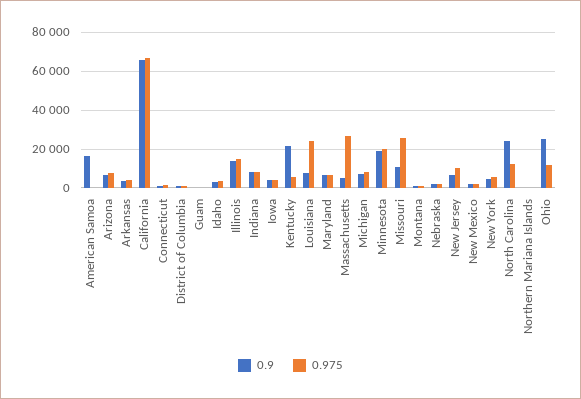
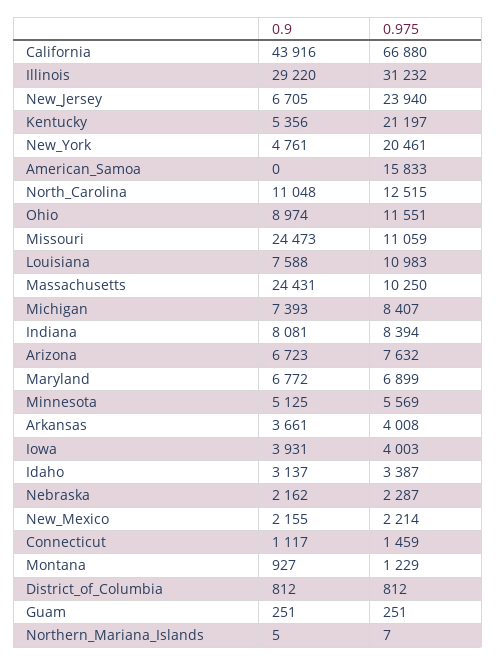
0.9, American Samoa: 15000 -> 0
0.975, American Samoa: 0 -> 15833
0.9, California: 65000 -> 43916
0.9, Illinois: 15000 -> 29220
0.975, Illinois: 15000 -> 31232
0.9, Kentucky: 20000 -> 5356
0.975, Kentucky: 5000 -> 21197
0.975, Louisiana: 25000 -> 10983
0.9, Massachusetts: 5000 -> 24431
0.975, Massachusetts: 25000 -> 10250
0.9, Minnesota: 20000 -> 5125
0.975, Minnesota: 20000 -> 5569
0.9, Missouri: 10000 -> 24473
0.975, Missouri: 25000 -> 11059
0.975, New Jersey: 10000 -> 23940
0.975, New York: 5000 -> 20461
0.9, North Carolina: 25000 -> 11048
0.9, Ohio: 25000 -> 8974

